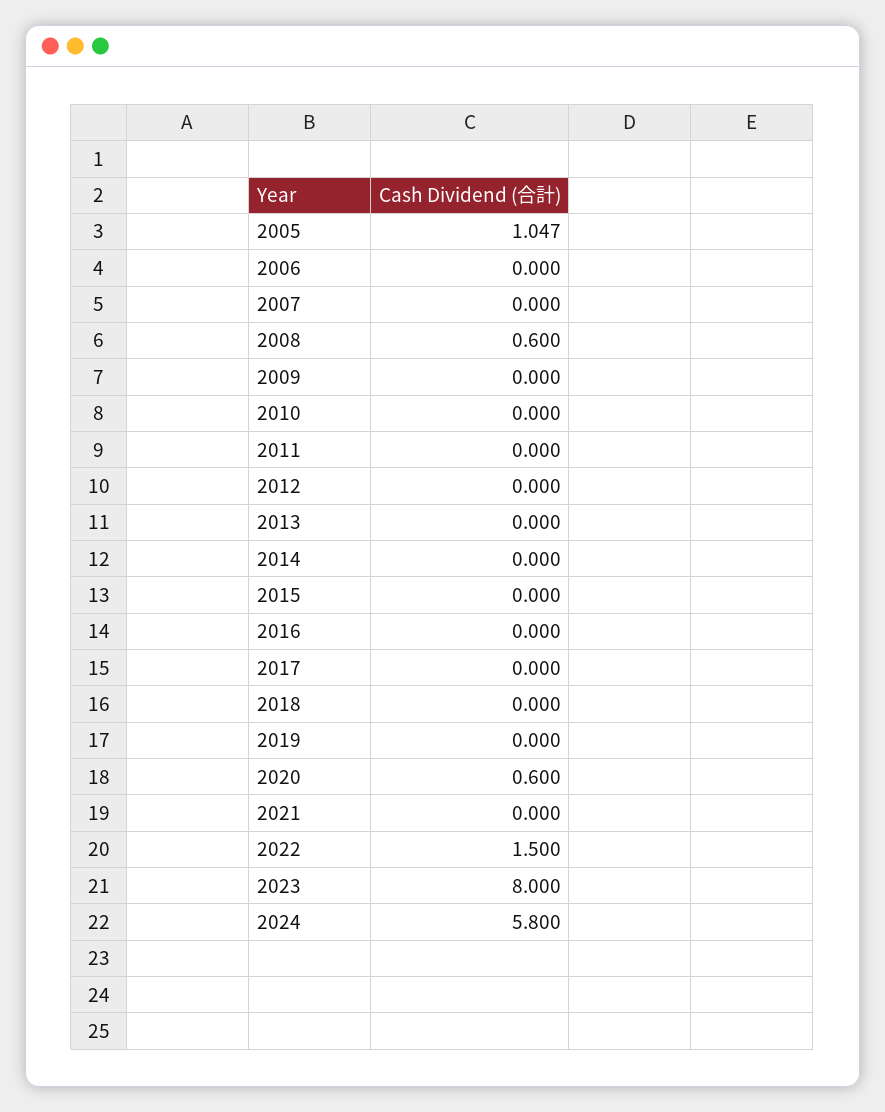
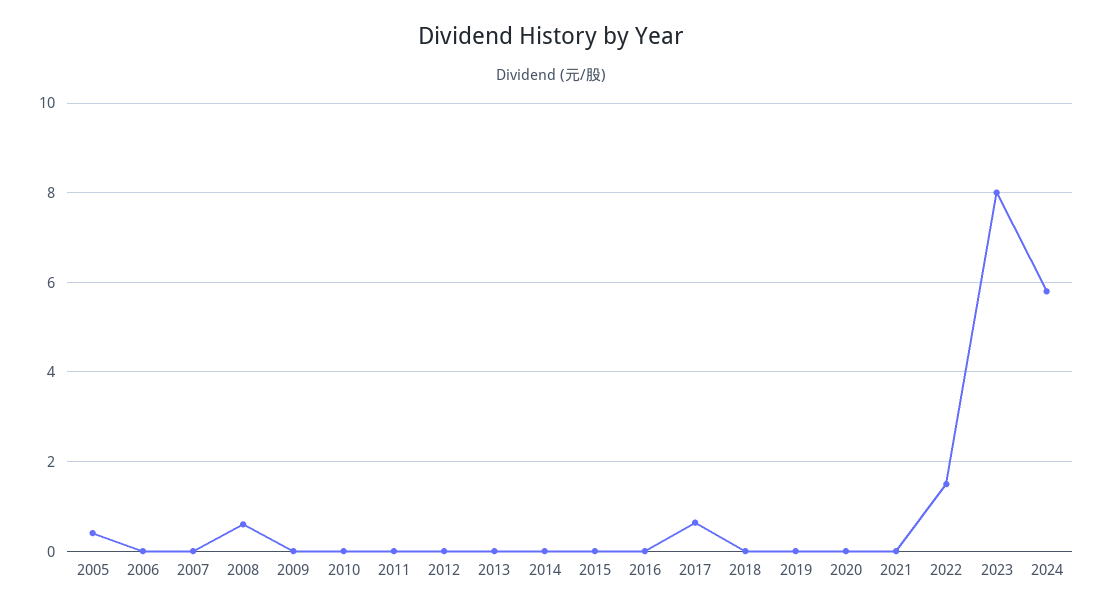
2005: 1.047 -> 0.4
2017: 0 -> 0.6
2020: 0.6 -> 0

